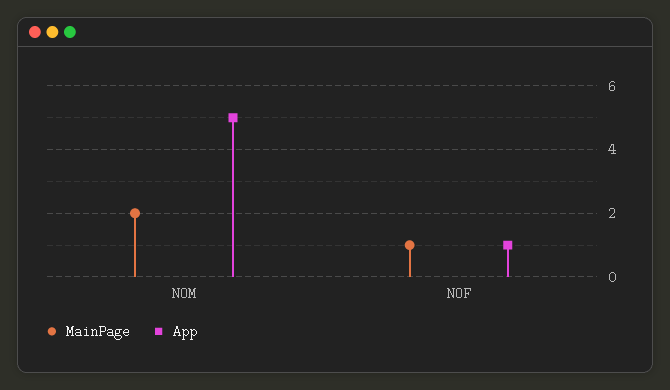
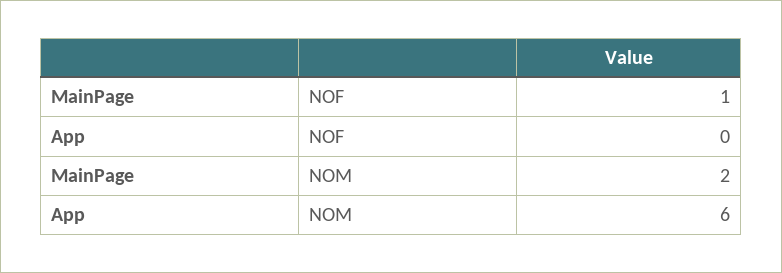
App, NOM: 5 -> 6
App, NOF: 1 -> 0

